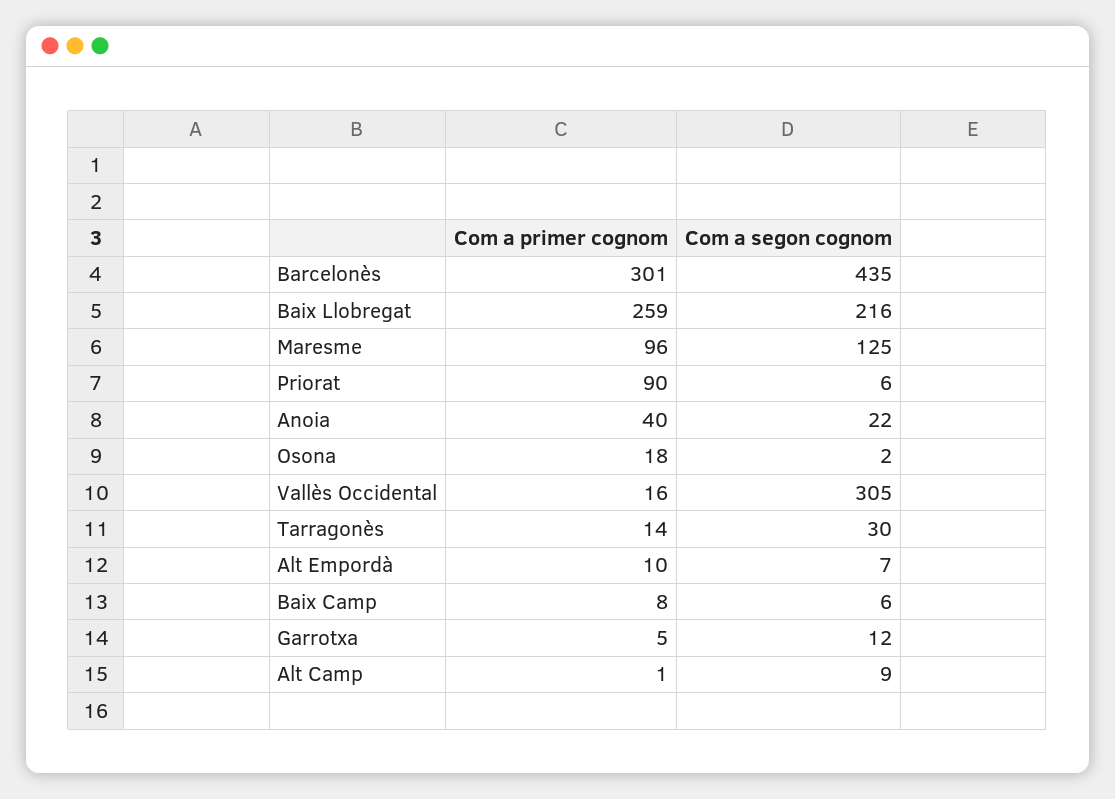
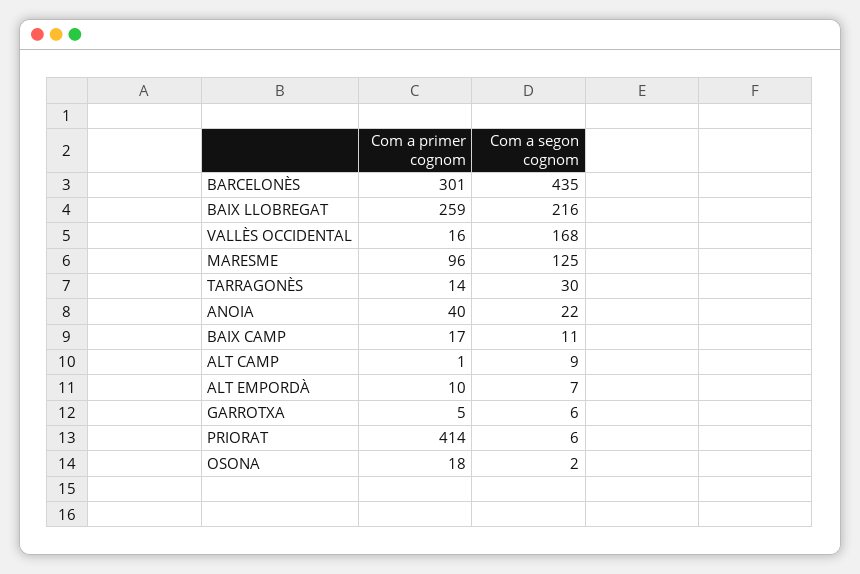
Com a primer cognom, Priorat: 90 -> 414
Com a segon cognom, Vallès Occidental: 305 -> 168
Com a primer cognom, Baix Camp: 8 -> 17
Com a segon cognom, Baix Camp: 6 -> 11
Com a segon cognom, Garrotxa: 12 -> 6

